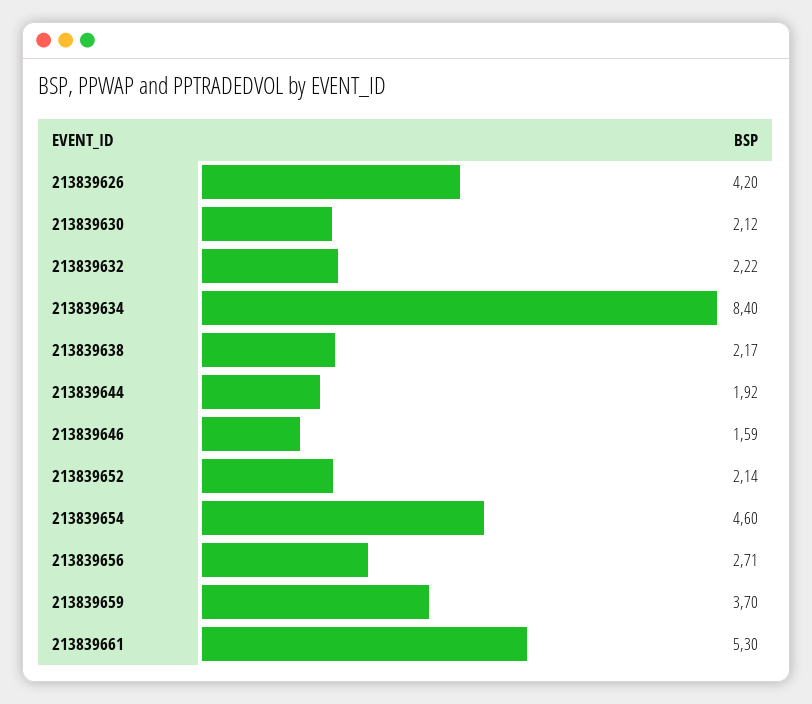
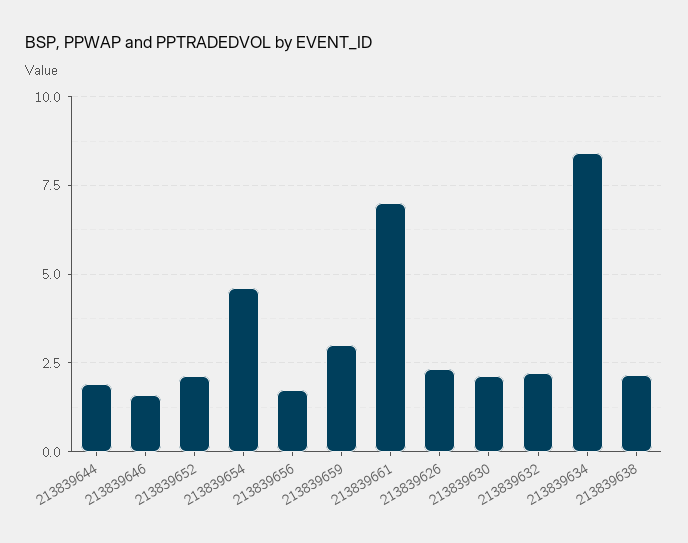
213839626: 4.2 -> 2.25
213839656: 2.71 -> 1.75
213839659: 3.7 -> 3
213839661: 5.3 -> 7

